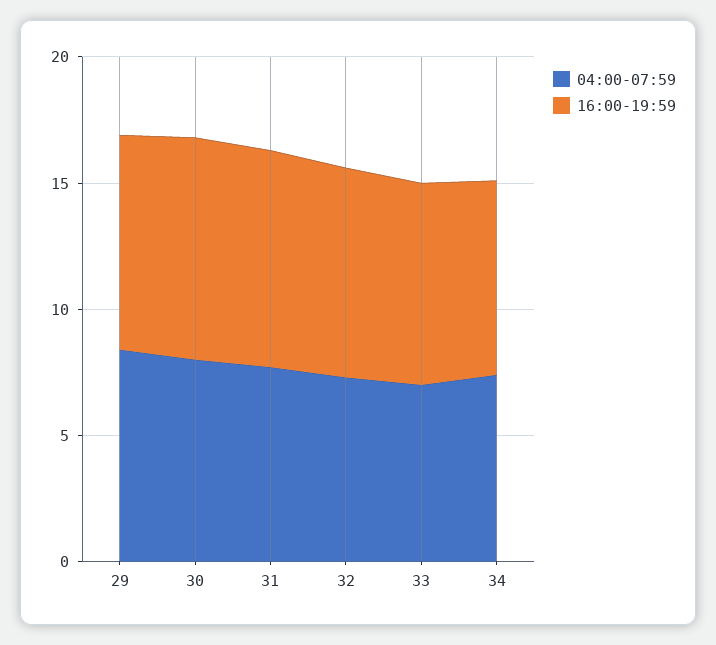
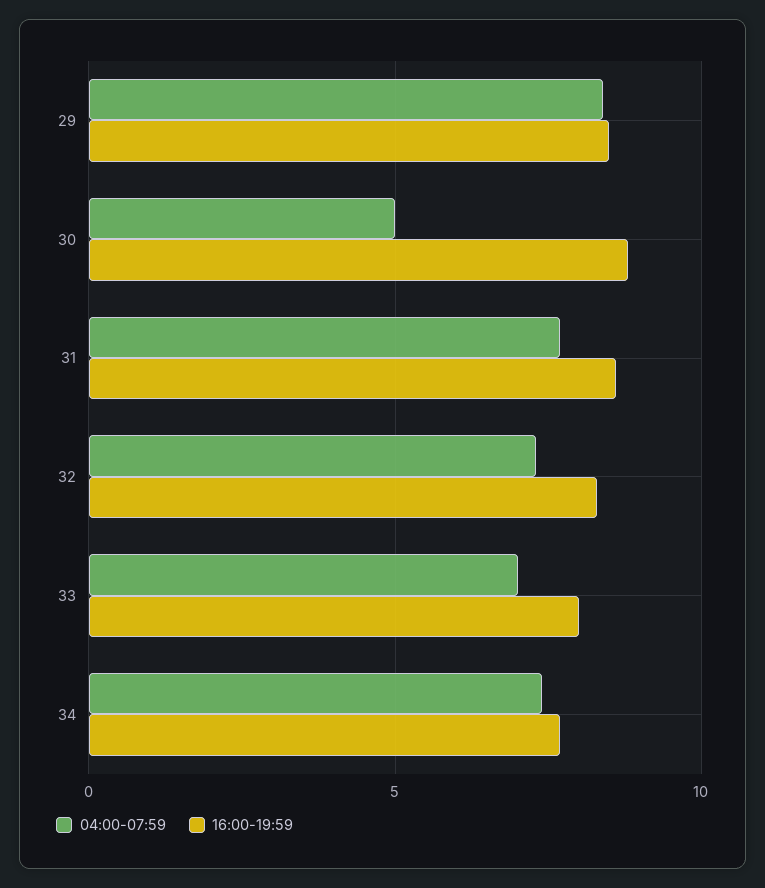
04:00-07:59, 30: 8 -> 5

